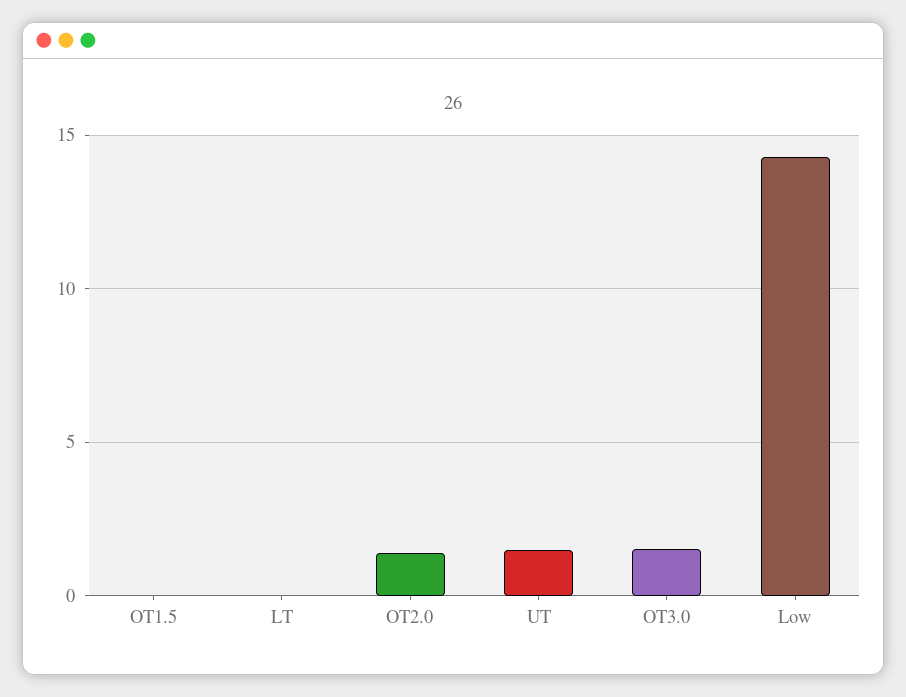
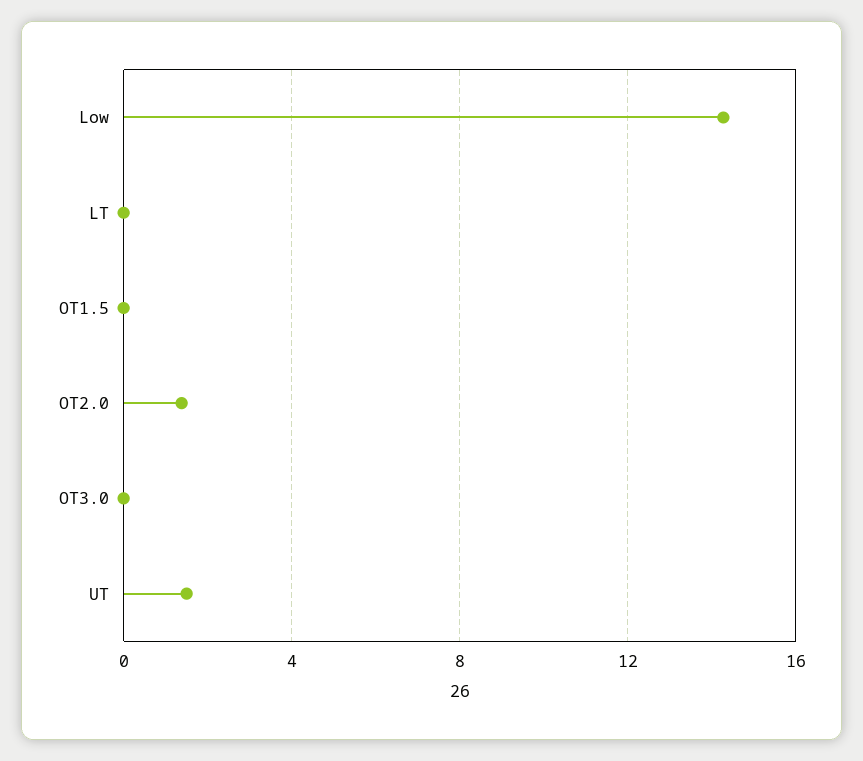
OT3.0: 1.5 -> 0

